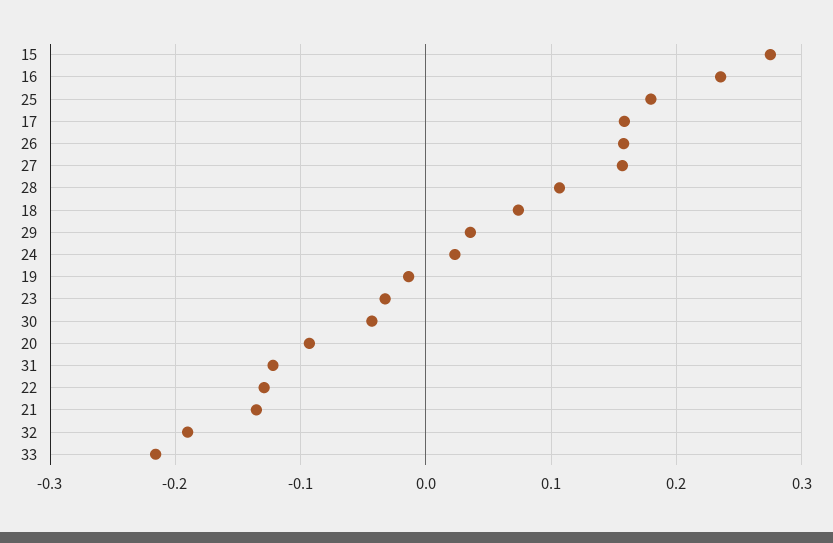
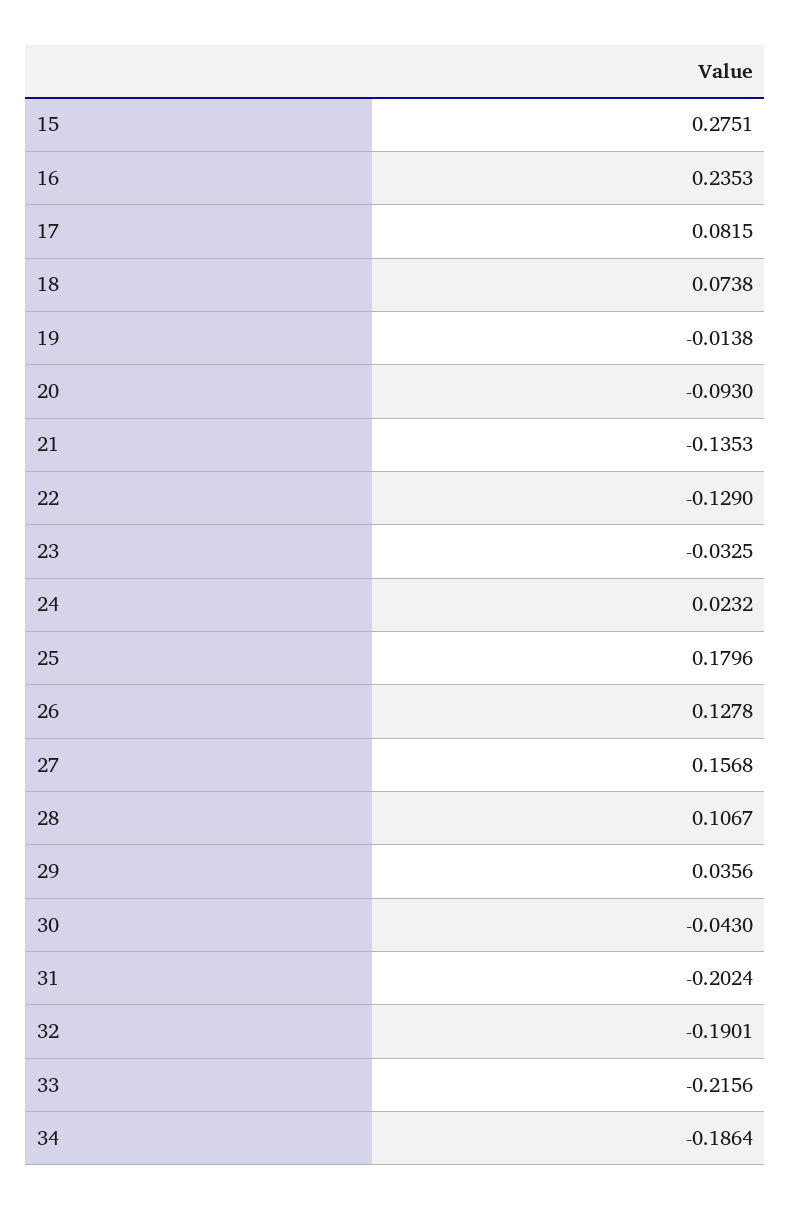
17: 0.16 -> 0.0815
26: 0.16 -> 0.1278
31: -0.12 -> -0.2024
34: none -> -0.1864

